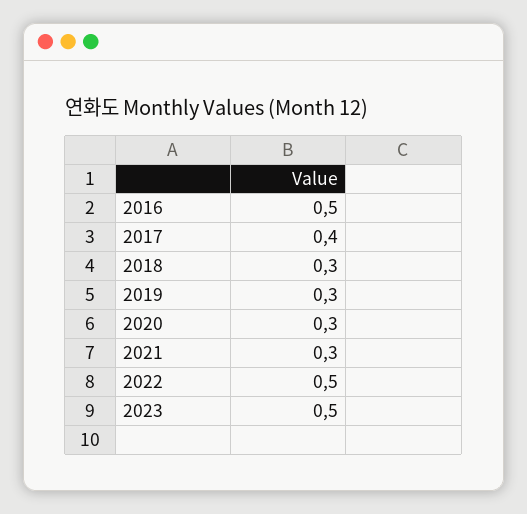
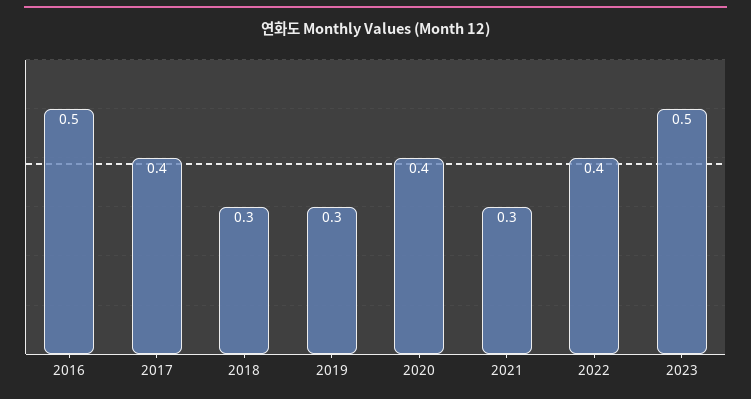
2020: 0.3 -> 0.4
2022: 0.5 -> 0.4

